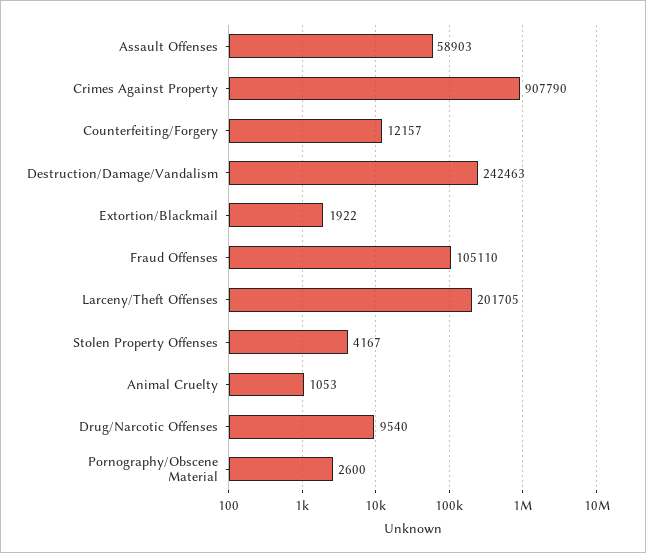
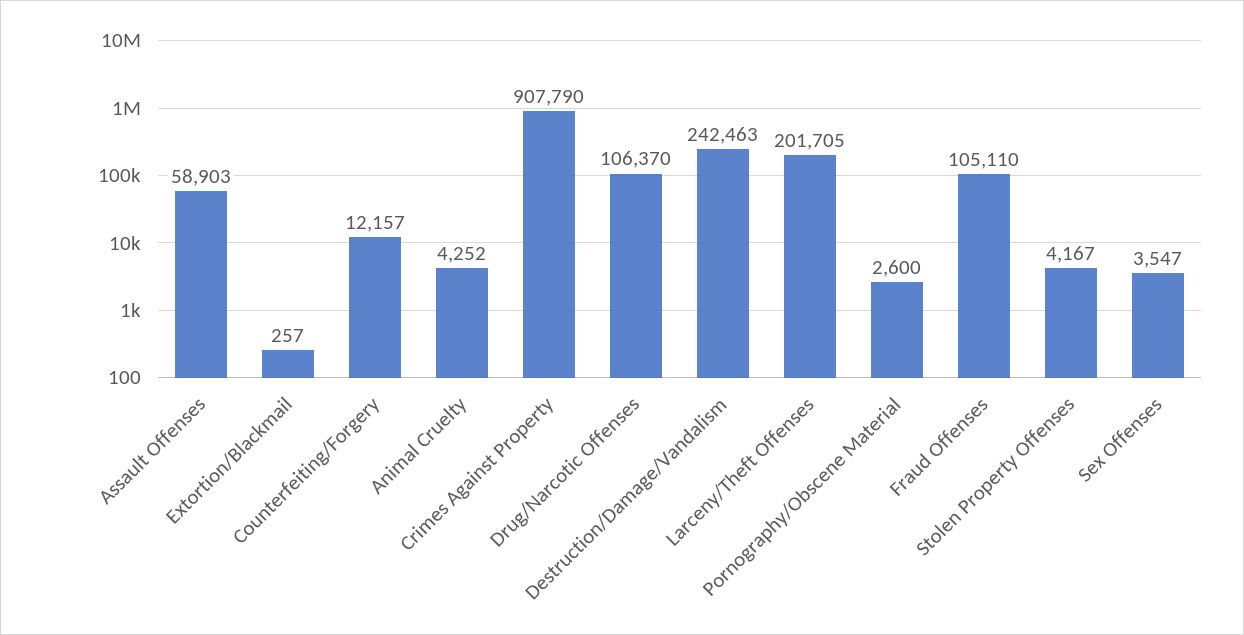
Extortion/Blackmail: 1922 -> 257
Animal Cruelty: 1053 -> 4252
Drug/Narcotic Offenses: 9540 -> 106370
Sex Offenses: none -> 3547

